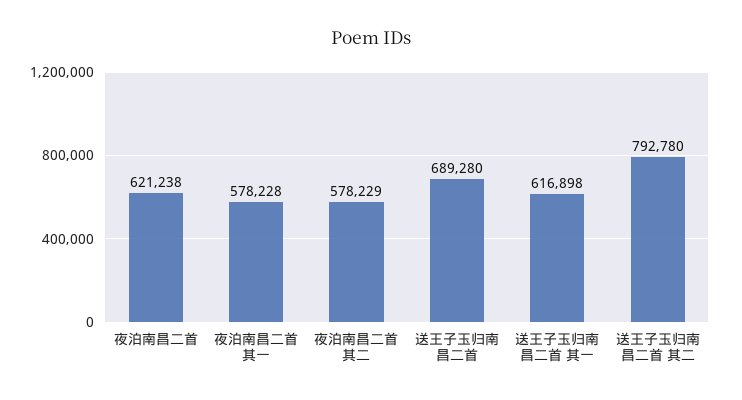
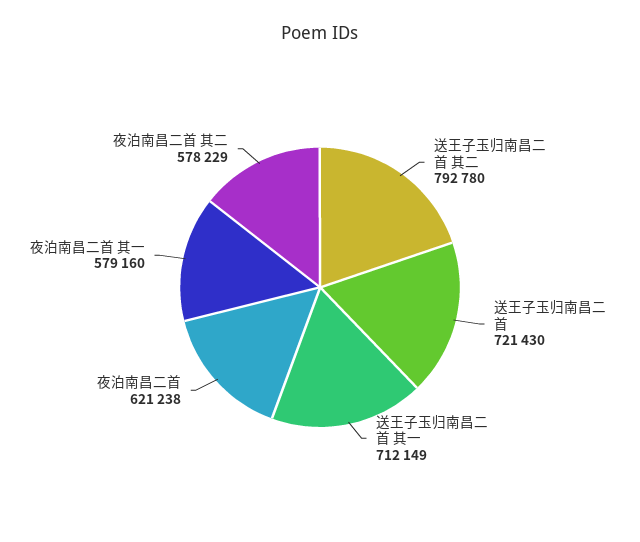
夜泊南昌二首 其一: 578228 -> 579160
送王子玉归南昌二首: 689280 -> 721430
送王子玉归南昌二首 其一: 616898 -> 712149

